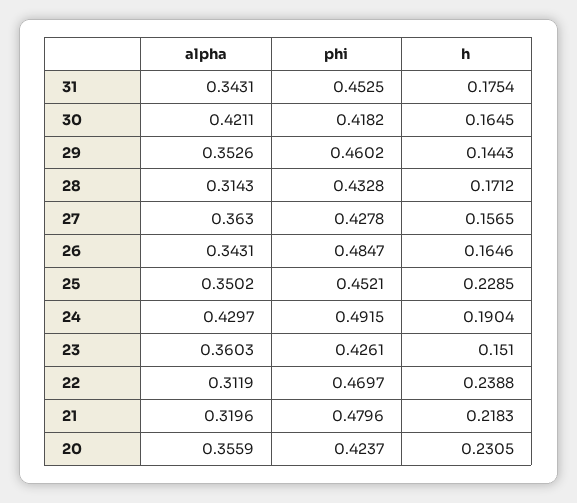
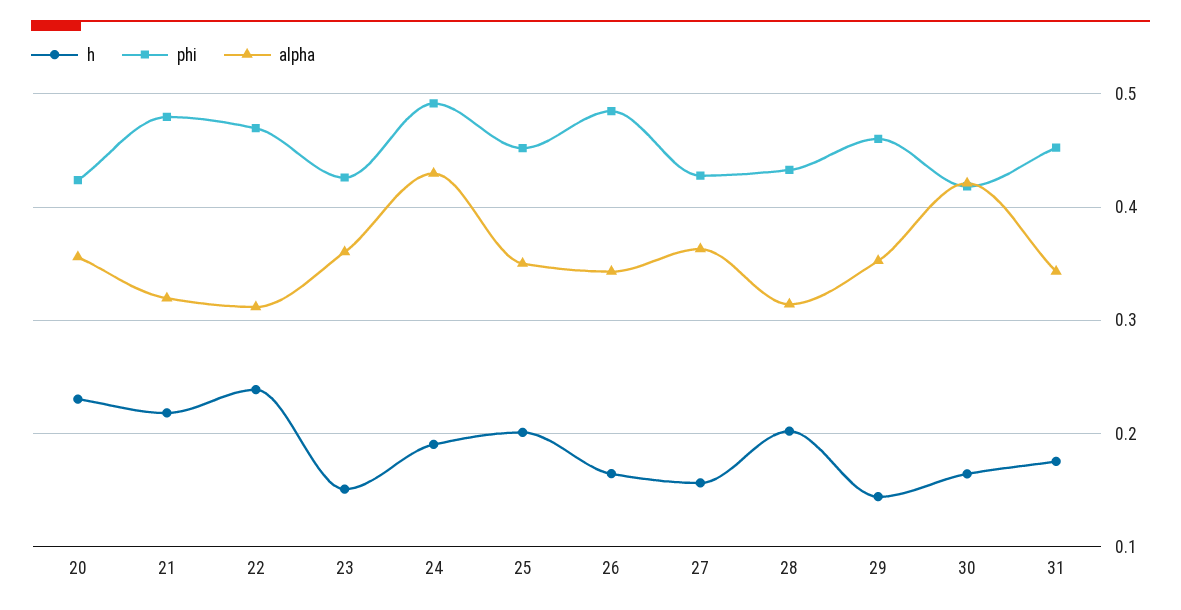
h, 28: 0.1712 -> 0.2
h, 25: 0.2285 -> 0.2

